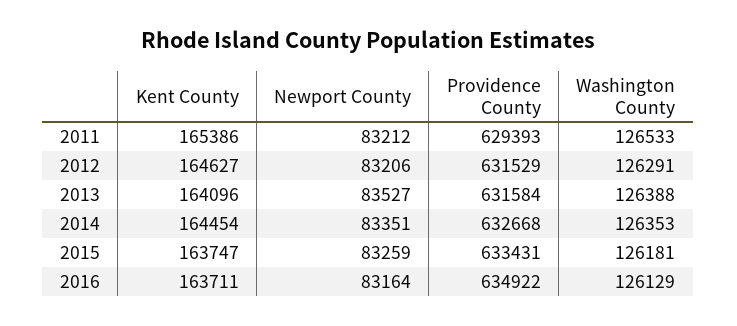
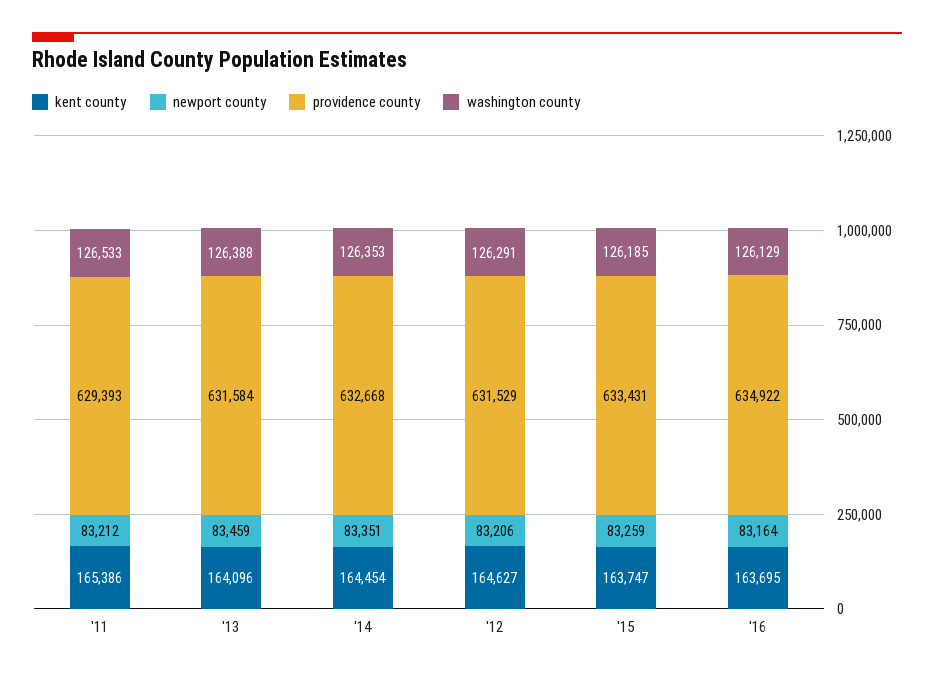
Newport County, 2013: 83527 -> 83459
Washington County, 2015: 126181 -> 126185
Kent County, 2016: 163711 -> 163695

